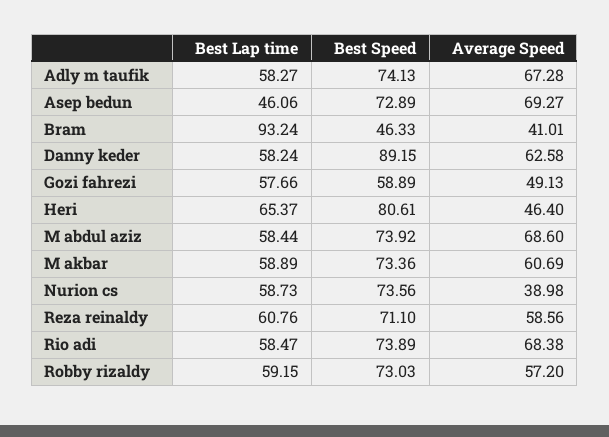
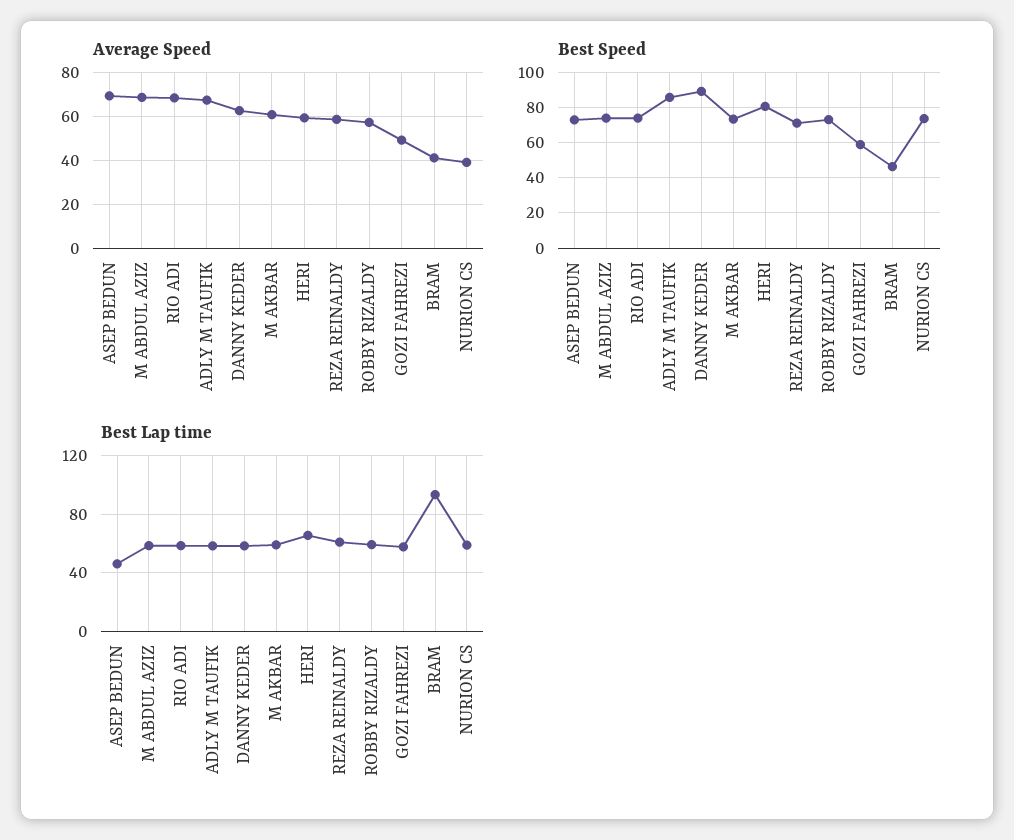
Best Speed, Adly m taufik: 74.13 -> 85
Average Speed, Heri: 46.4 -> 60

